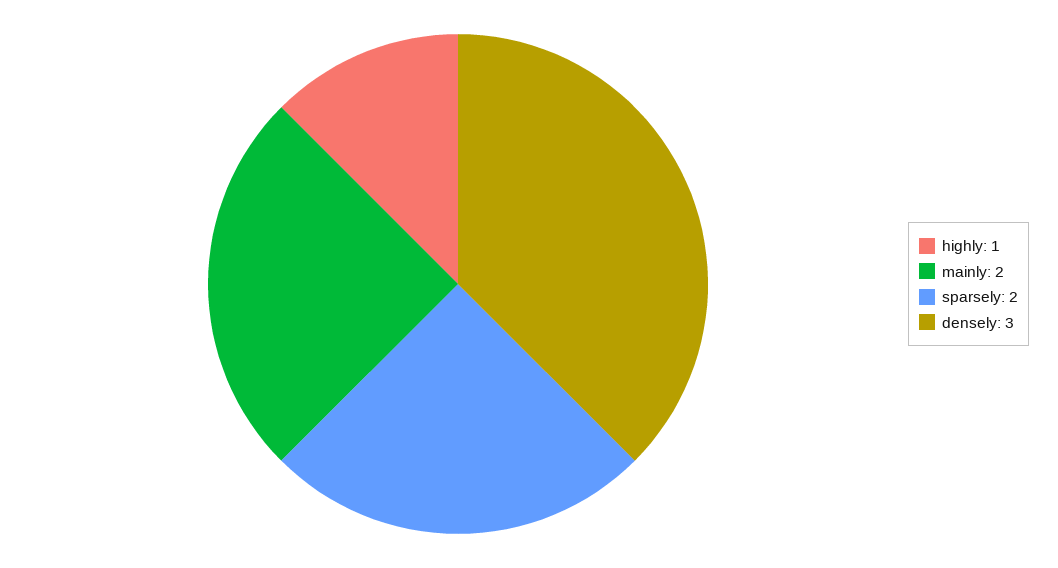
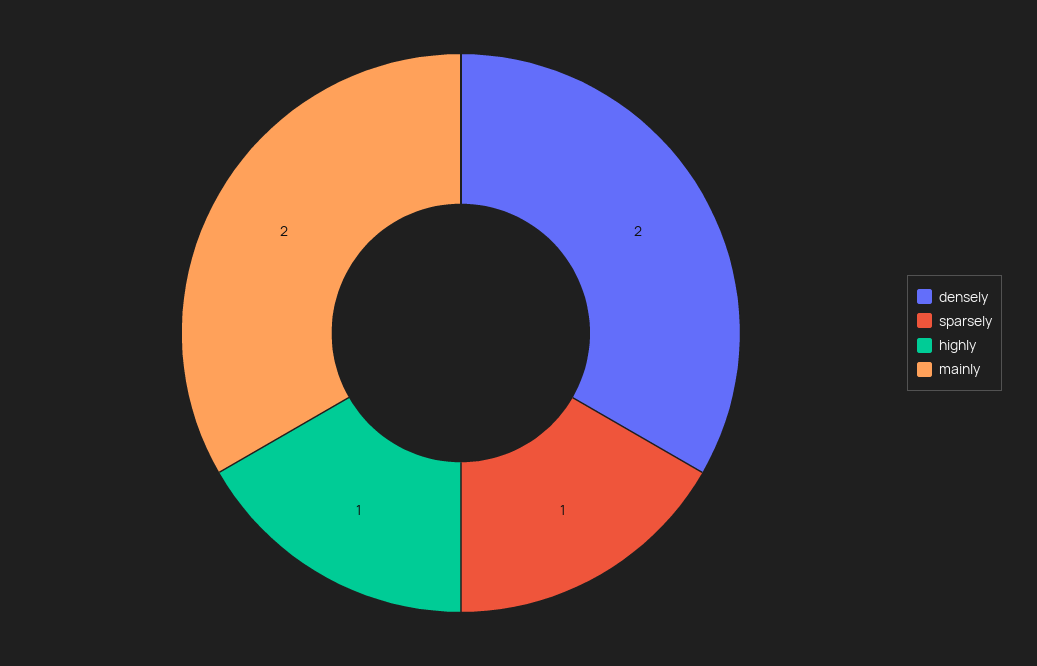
sparsely: 2 -> 1
densely: 3 -> 2

